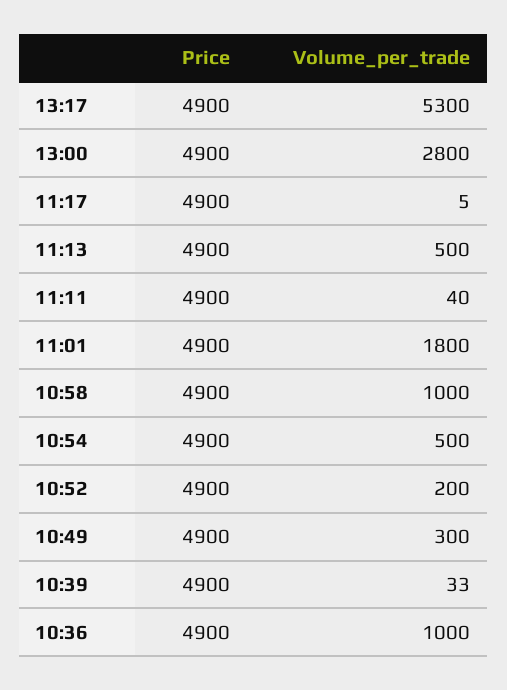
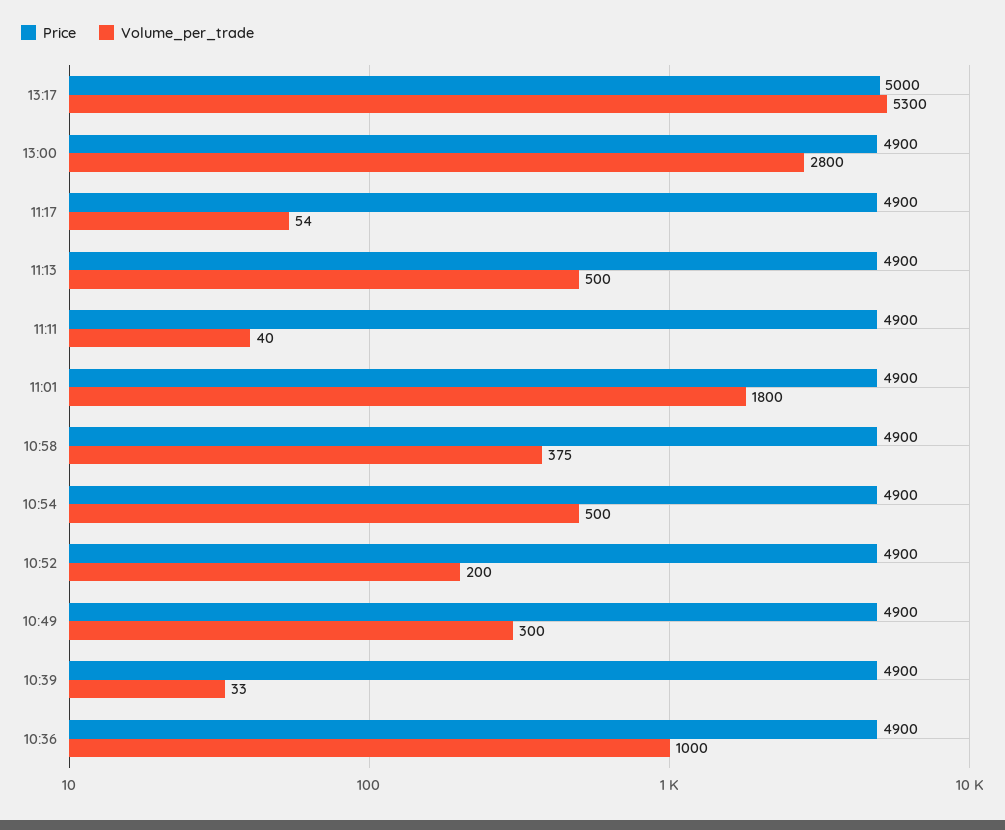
Price, 13:17: 4900 -> 5000
Volume_per_trade, 11:17: 5 -> 54
Volume_per_trade, 10:58: 1000 -> 375

